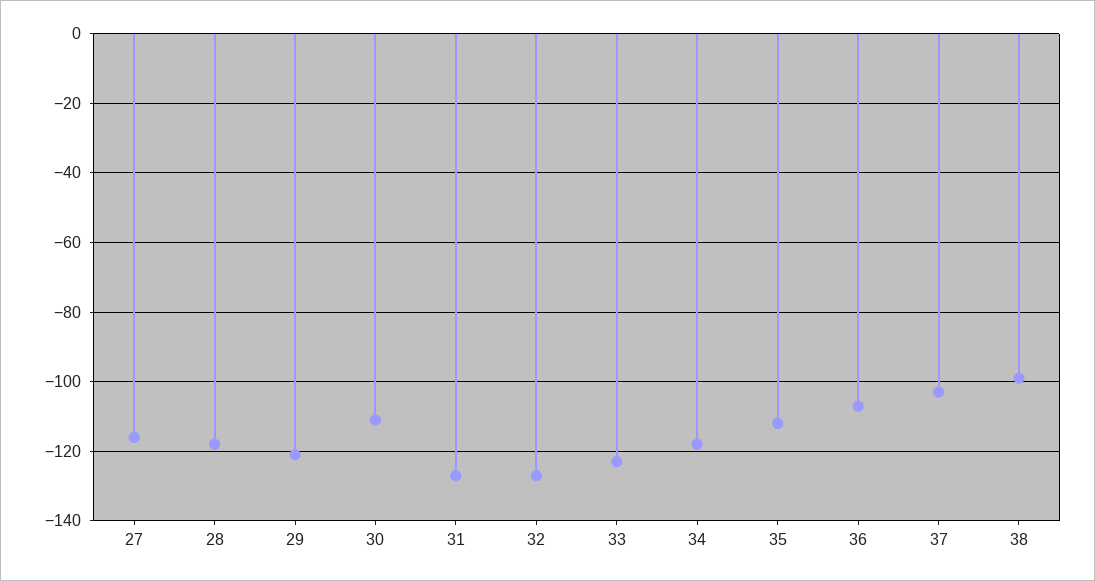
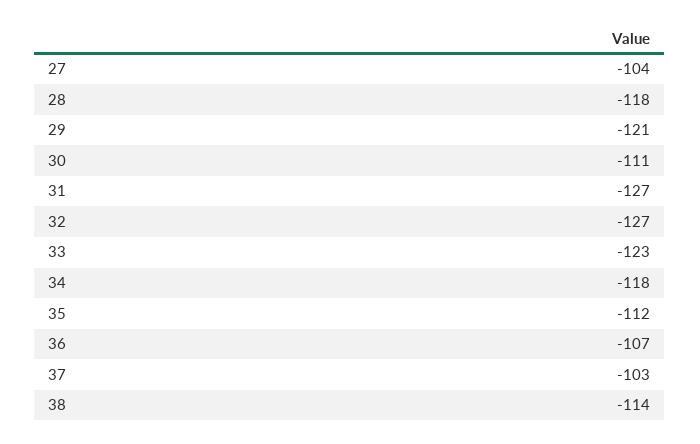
27: -115 -> -104
38: -100 -> -114

